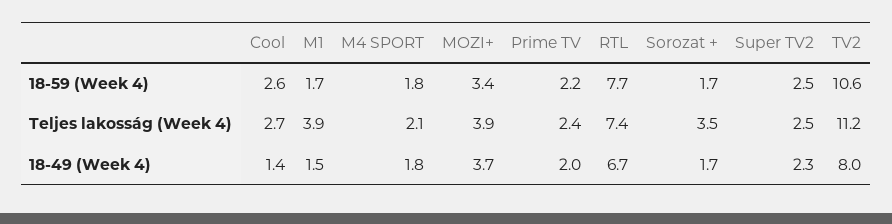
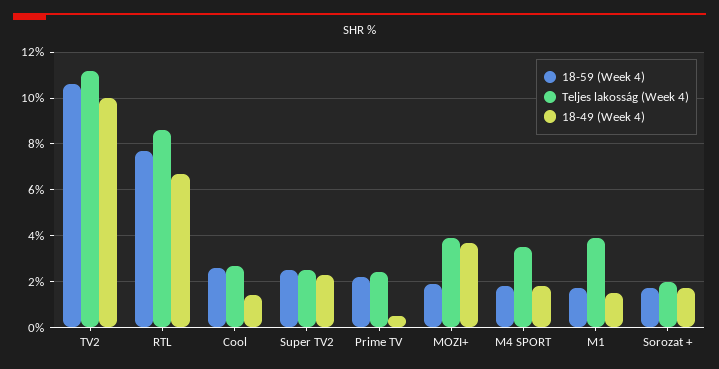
18-59 (Week 4), MOZI+: 3.4 -> 2
Teljes lakosság (Week 4), M4 SPORT: 2.1 -> 3.5
Teljes lakosság (Week 4), RTL: 7.4 -> 8.5
Teljes lakosság (Week 4), Sorozat +: 3.5 -> 2
18-49 (Week 4), Prime TV: 2 -> 0.5
18-49 (Week 4), TV2: 8 -> 10

